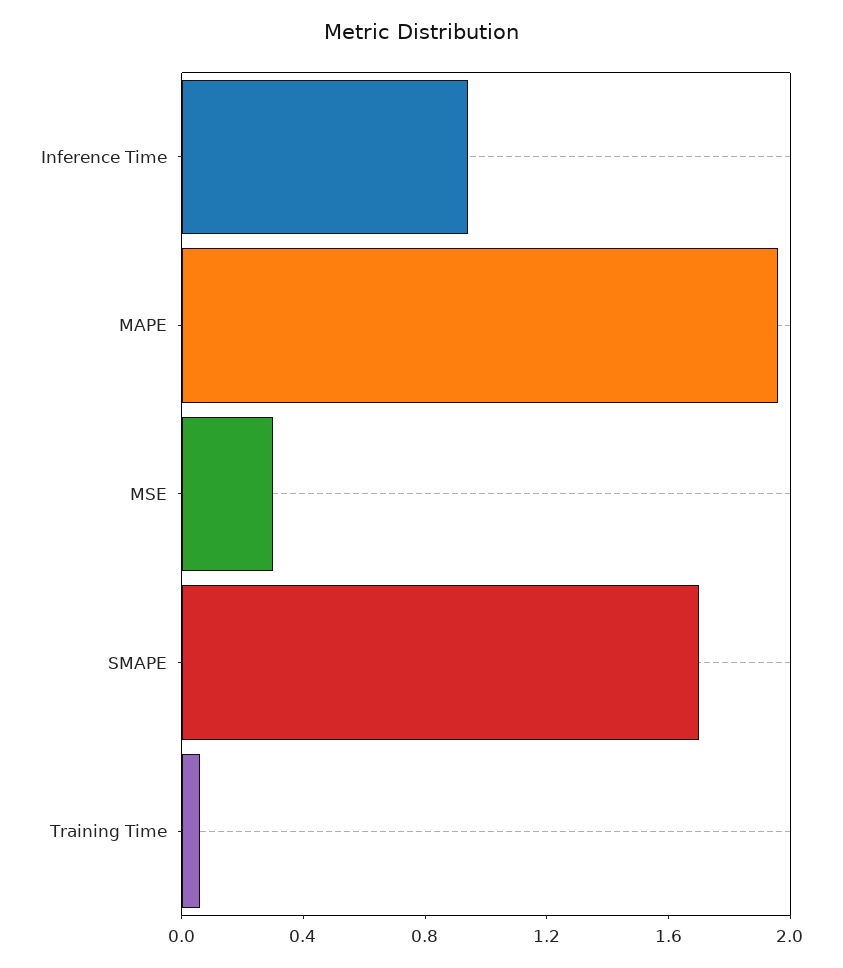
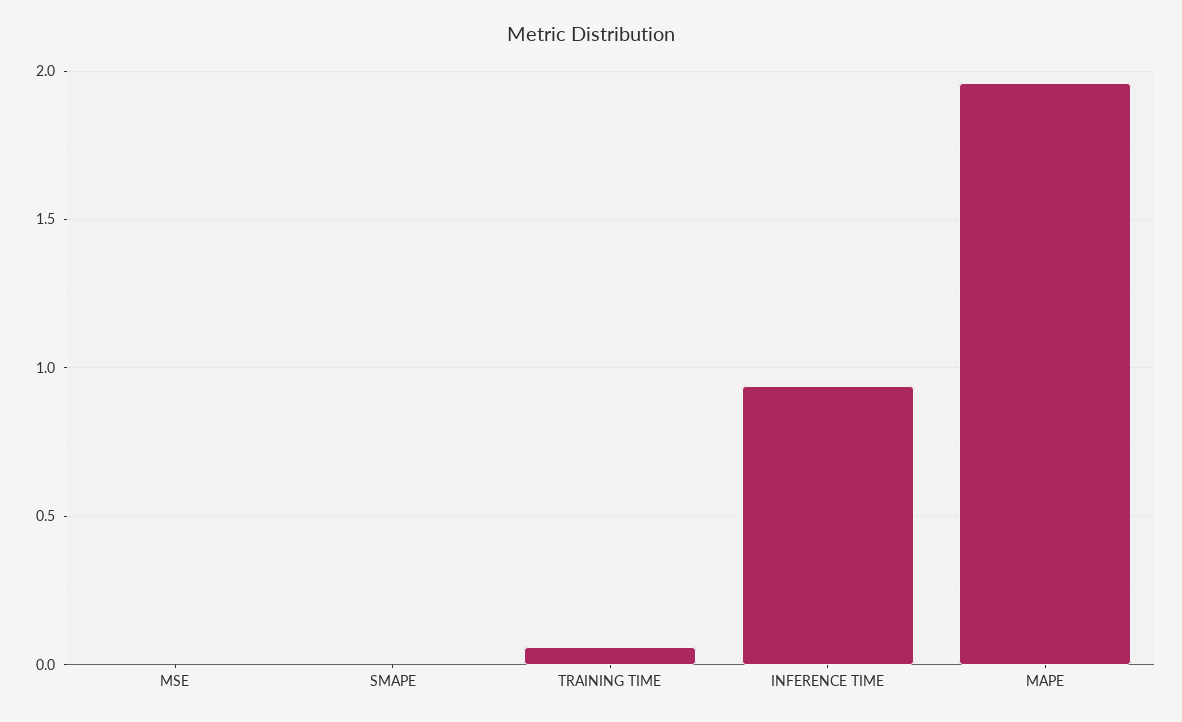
MSE: 0.3 -> 0
SMAPE: 1.7 -> 0

